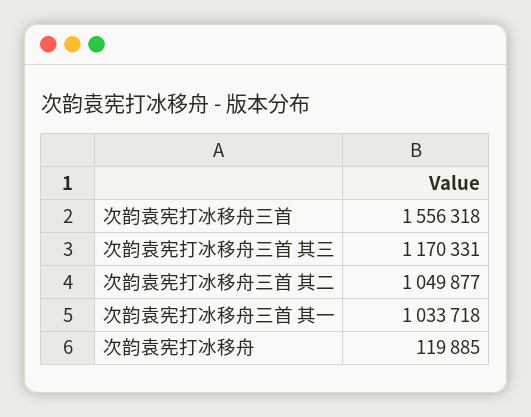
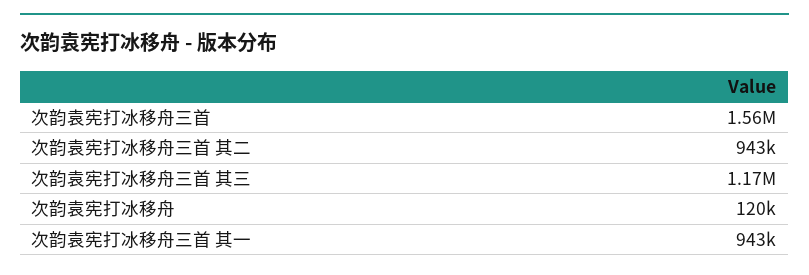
次韵袁宪打冰移舟三首 其二: 1049877 -> 943000
次韵袁宪打冰移舟三首 其一: 1033718 -> 943000

